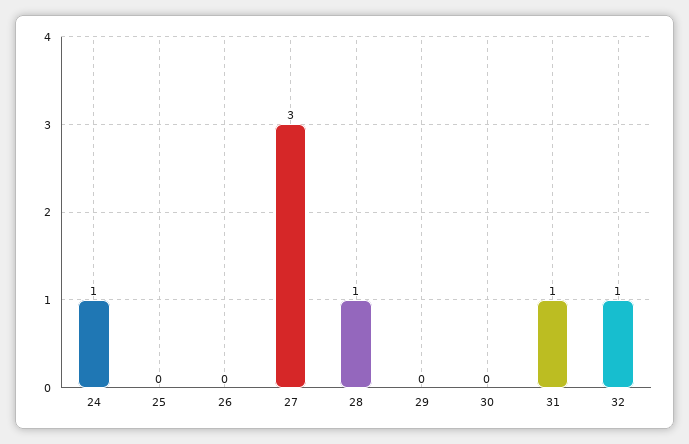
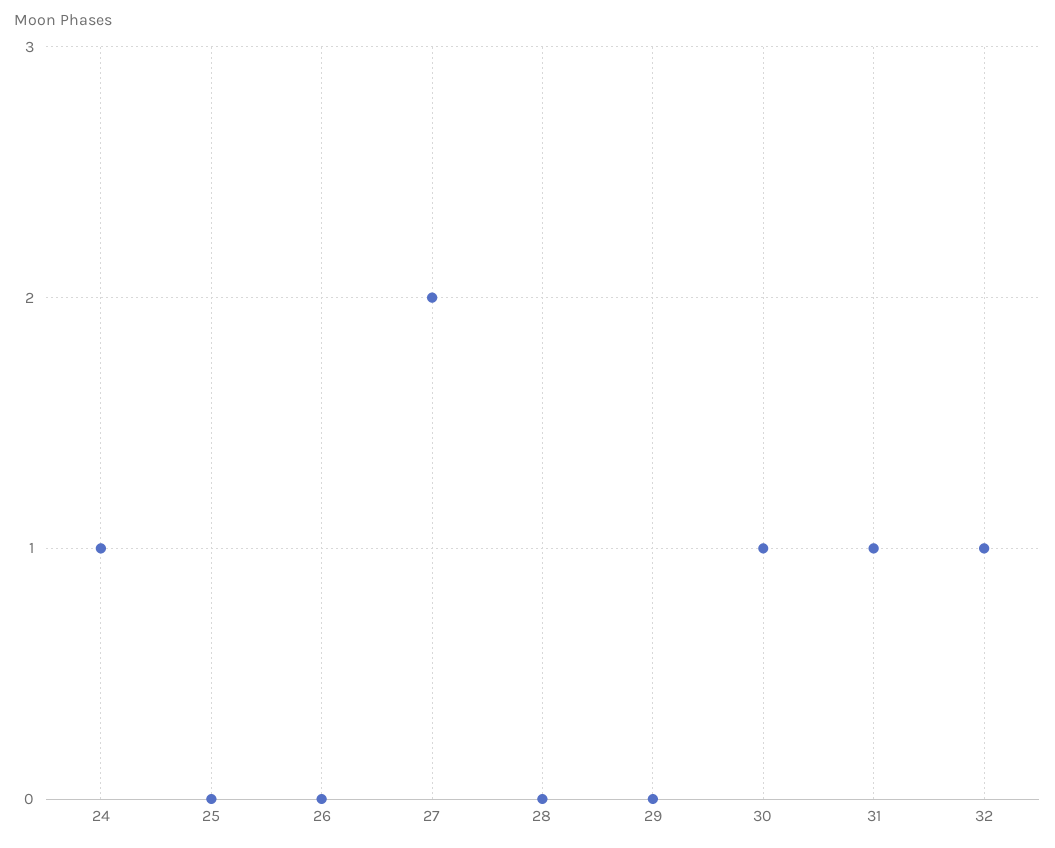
27: 3 -> 2
28: 1 -> 0
30: 0 -> 1

